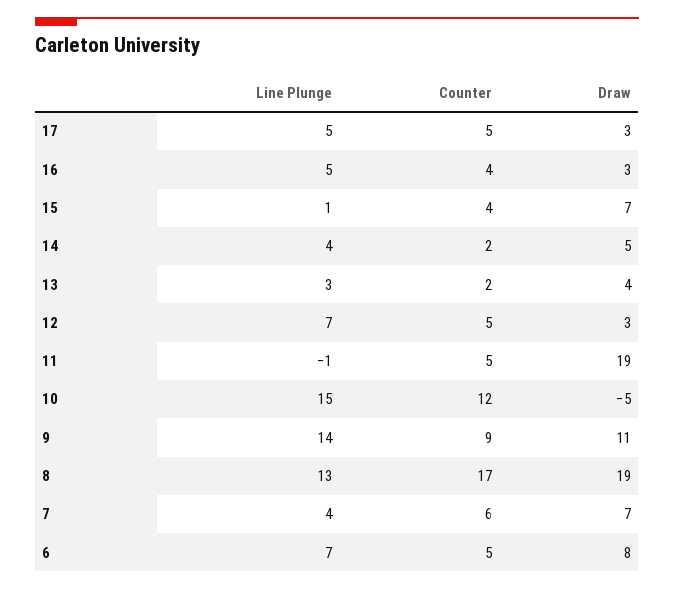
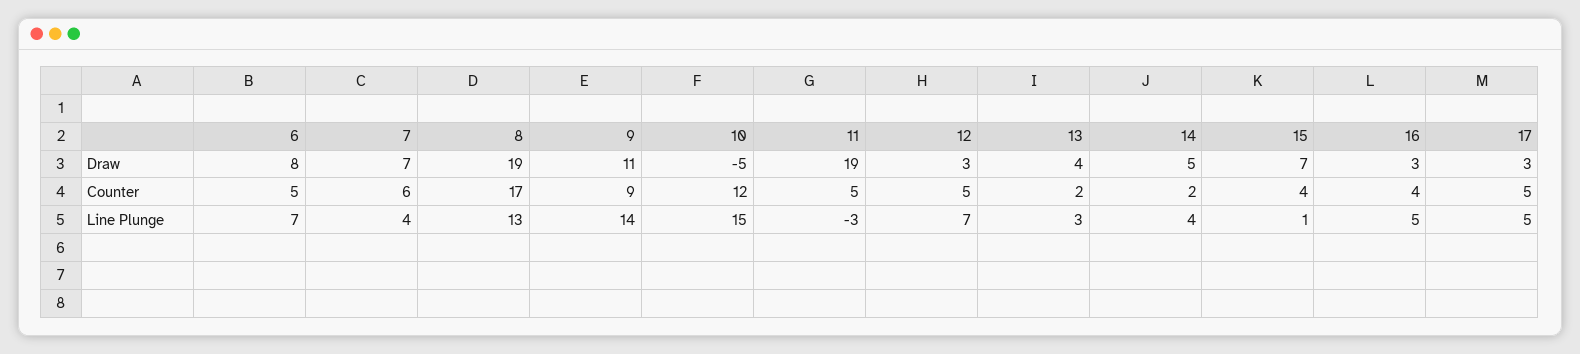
Line Plunge, 11: -1 -> -3

